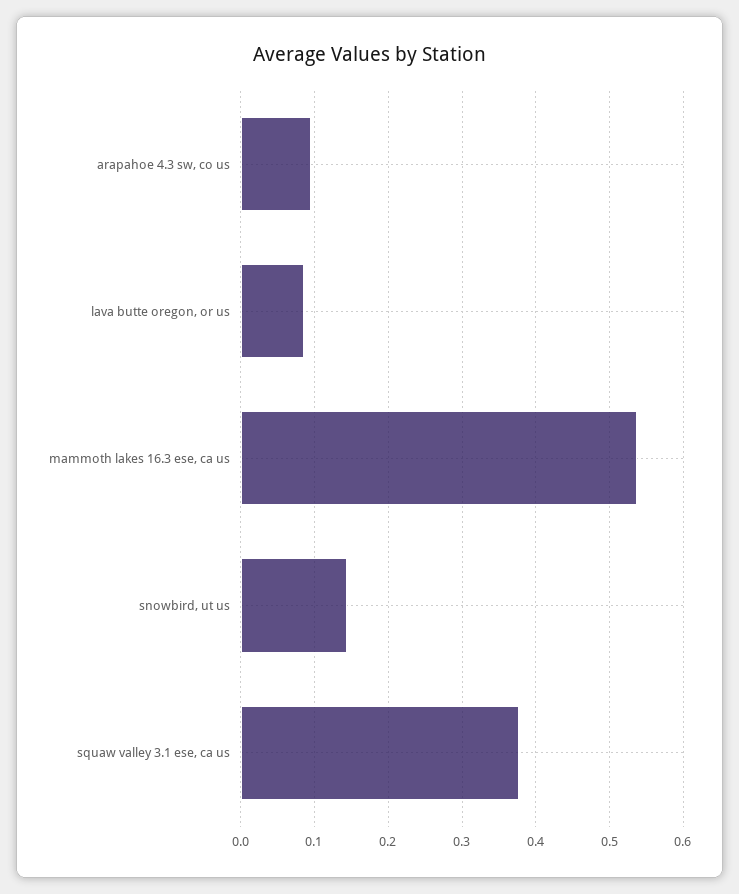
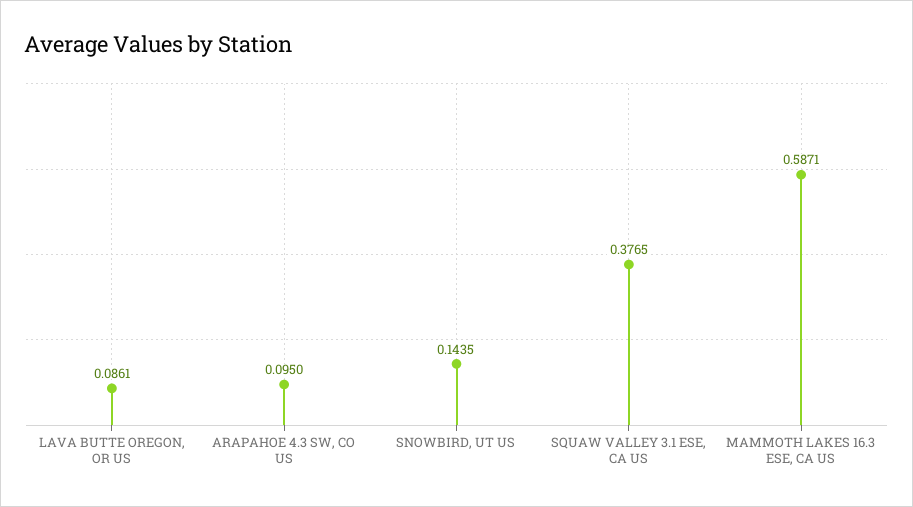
mammoth lakes 16.3 ese, ca us: 0.54 -> 0.5871

